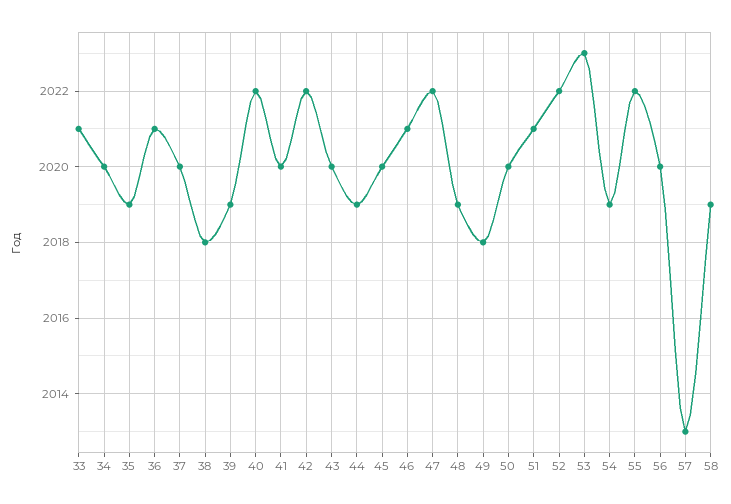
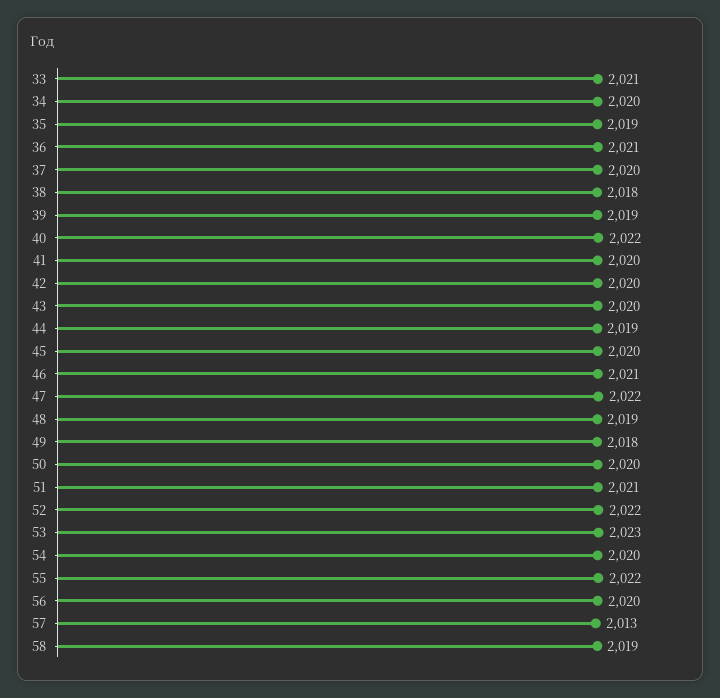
42: 2022 -> 2020
54: 2019 -> 2020

